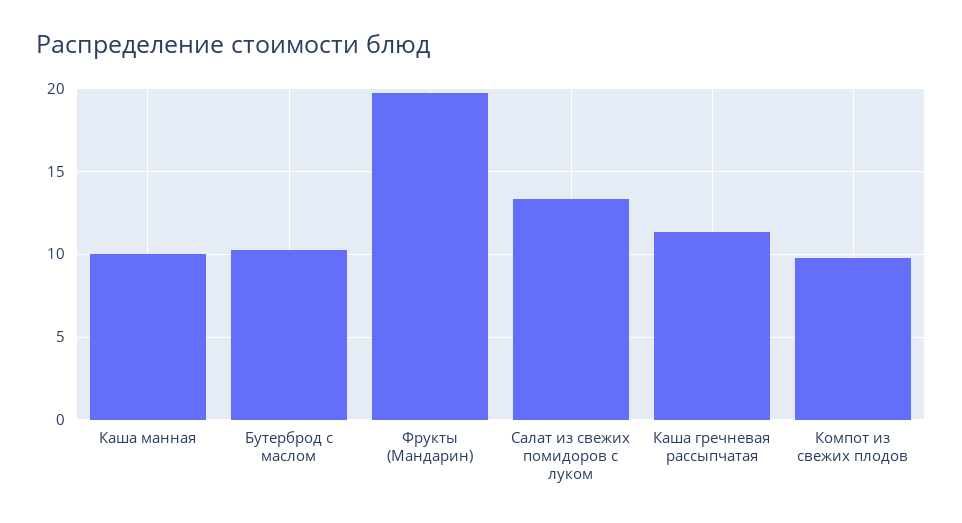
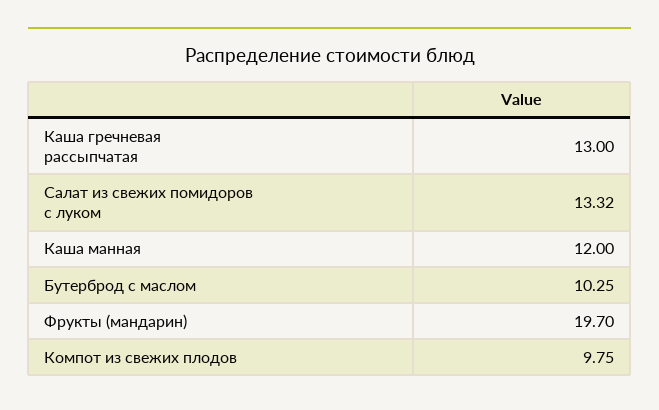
Каша манная: 10 -> 12
Каша гречневая рассыпчатая: 11.5 -> 13

